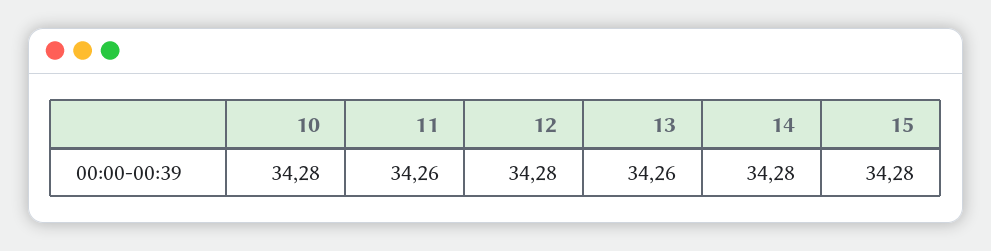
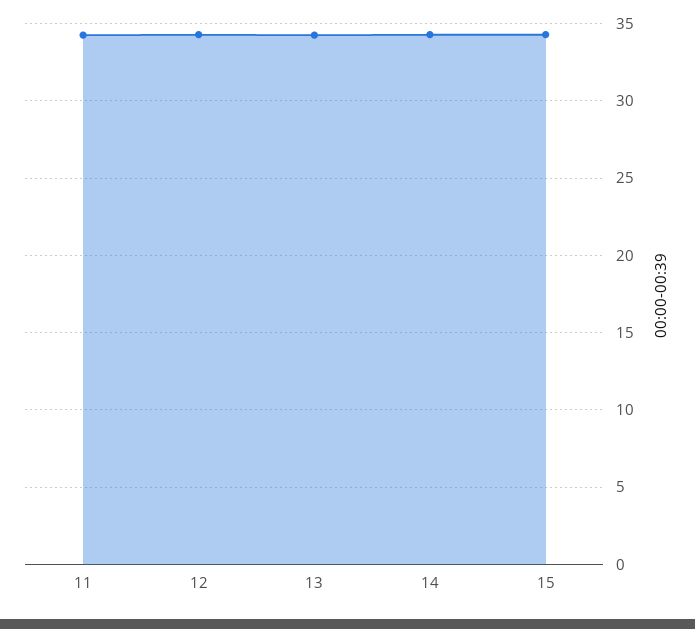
10: 34.28 -> none

